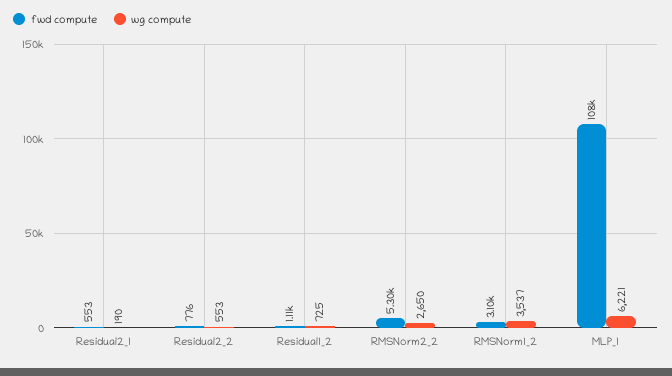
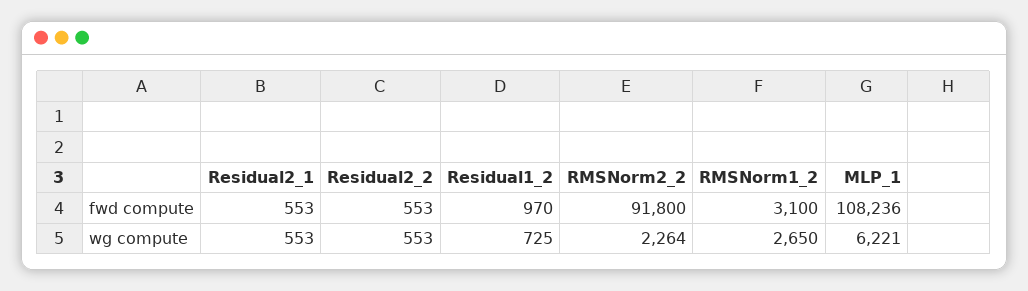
wg compute, Residual2_1: 190 -> 553
fwd compute, Residual2_2: 776 -> 553
fwd compute, Residual1_2: 1110 -> 970
fwd compute, RMSNorm2_2: 5300 -> 91800
wg compute, RMSNorm2_2: 2650 -> 2264
wg compute, RMSNorm1_2: 3537 -> 2650

